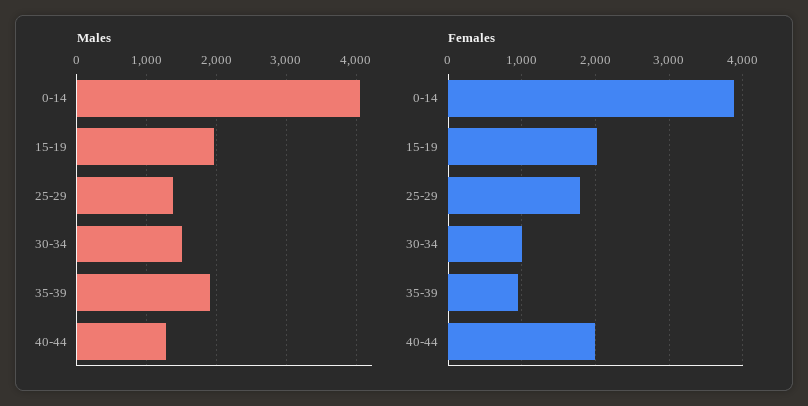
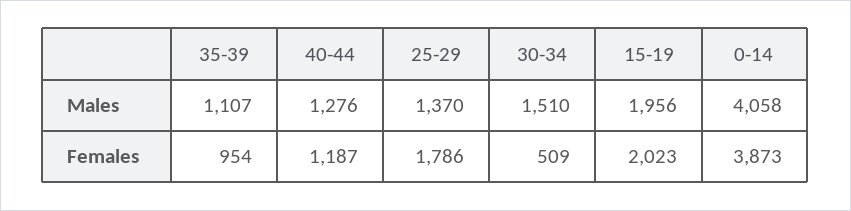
Males, 35-39: 1900 -> 1107
Females, 30-34: 1000 -> 509
Females, 40-44: 2000 -> 1187

